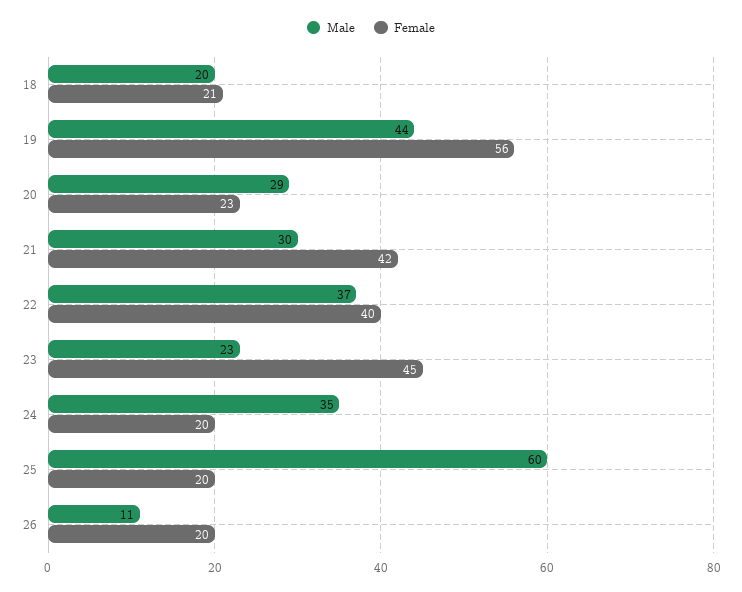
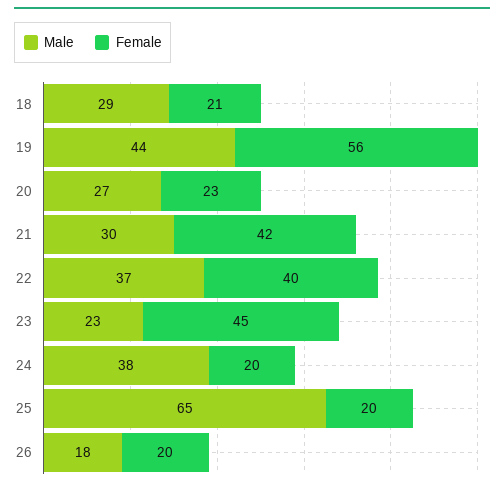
Male, 18: 20 -> 29
Male, 20: 29 -> 27
Male, 24: 35 -> 38
Male, 25: 60 -> 65
Male, 26: 11 -> 18

